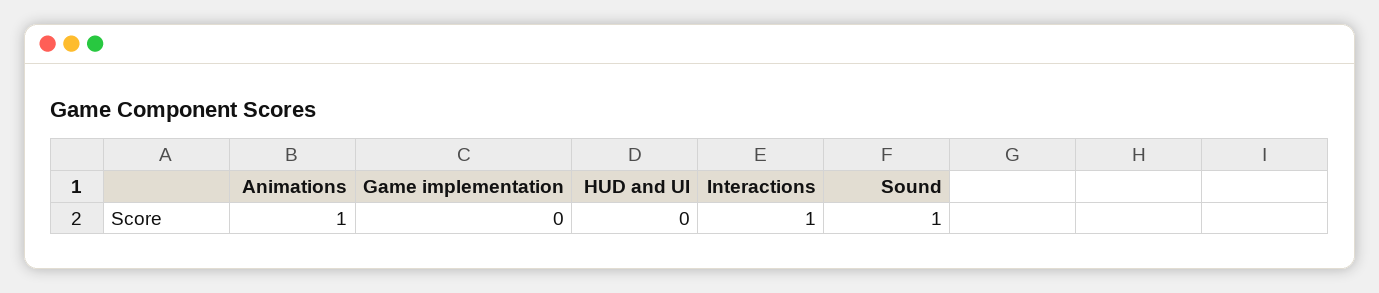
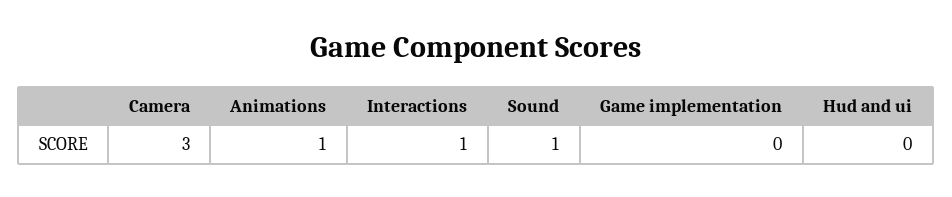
Camera: none -> 3

